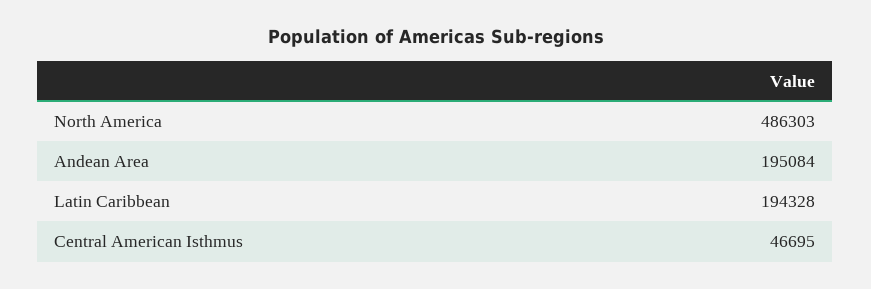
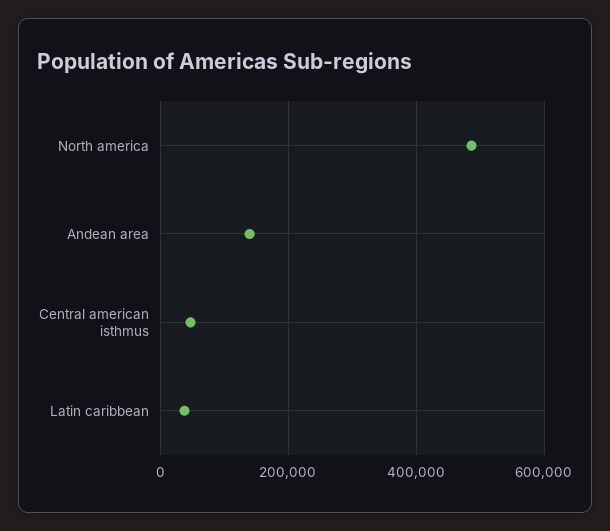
Andean Area: 195084 -> 140000
Latin Caribbean: 194328 -> 40000

